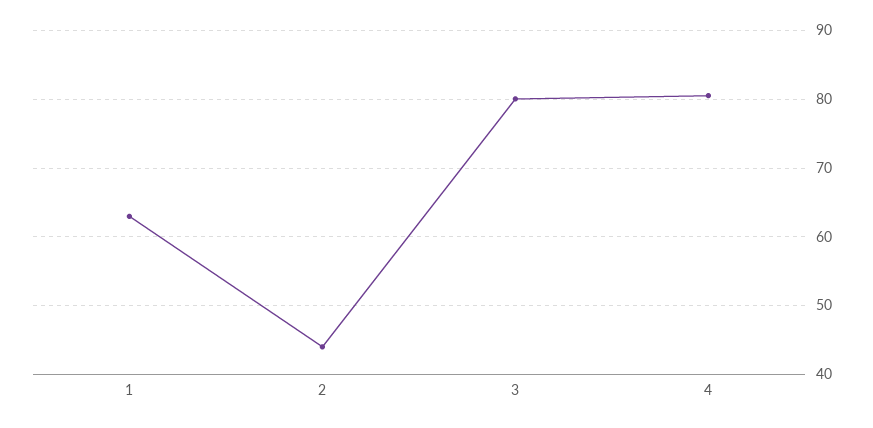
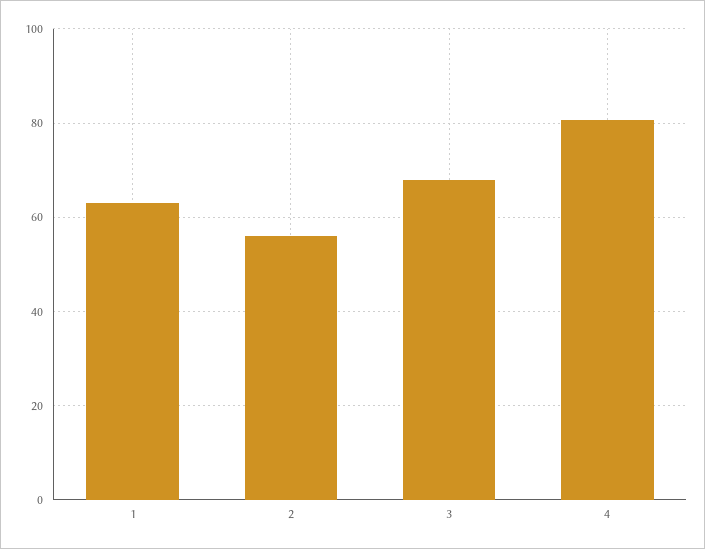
2: 44 -> 56
3: 80 -> 68

